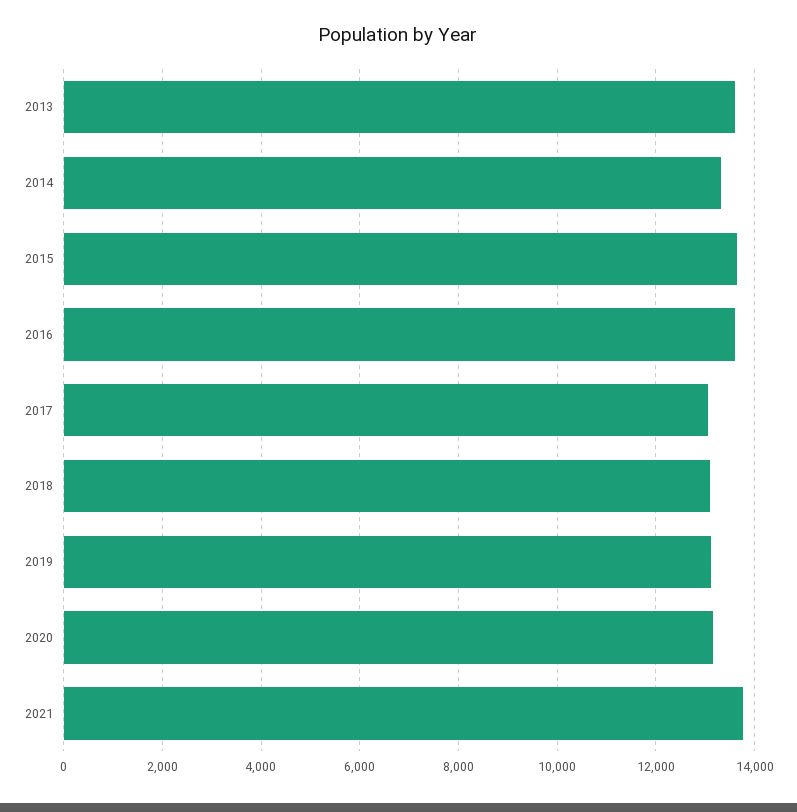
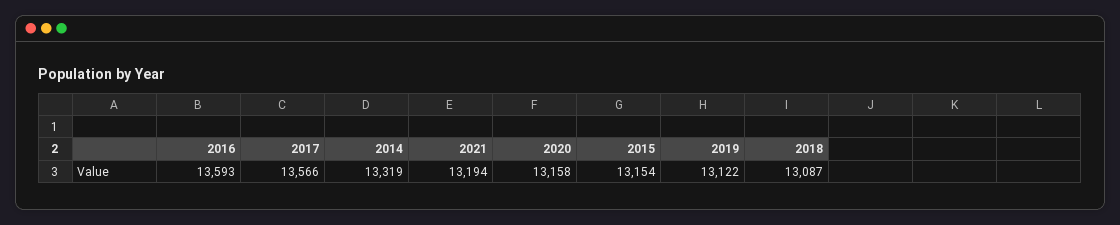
2013: 13600 -> none
2015: 13600 -> 13154
2017: 13000 -> 13566
2021: 13800 -> 13194

